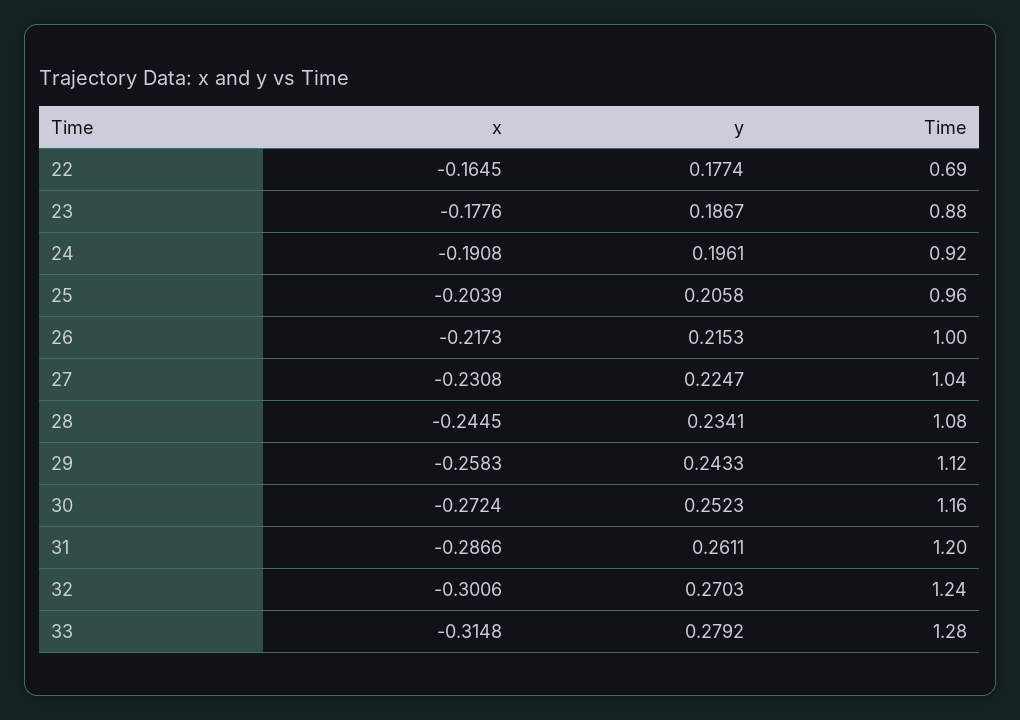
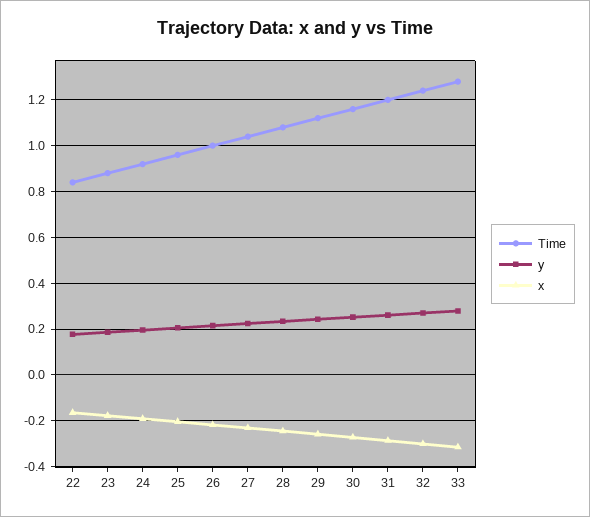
Time, 22: 0.69 -> 0.85

